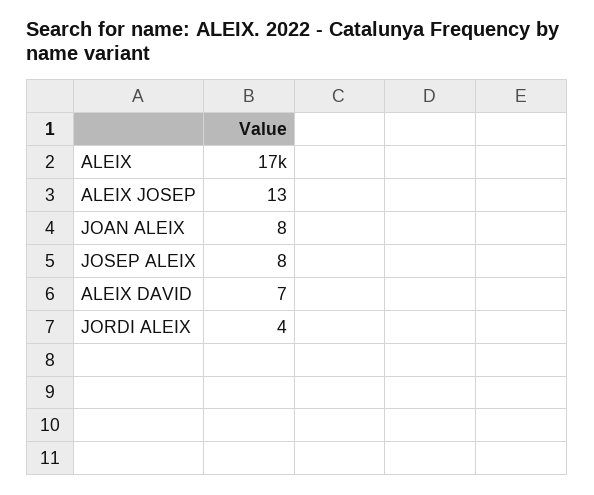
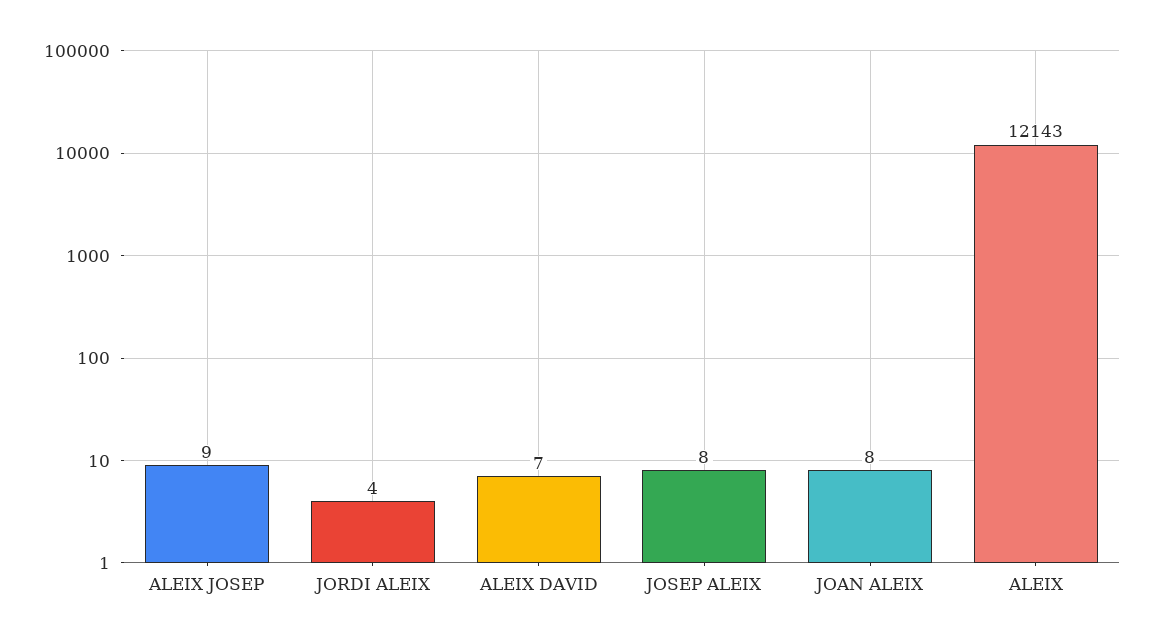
ALEIX: 17000 -> 12143
ALEIX JOSEP: 13 -> 9

